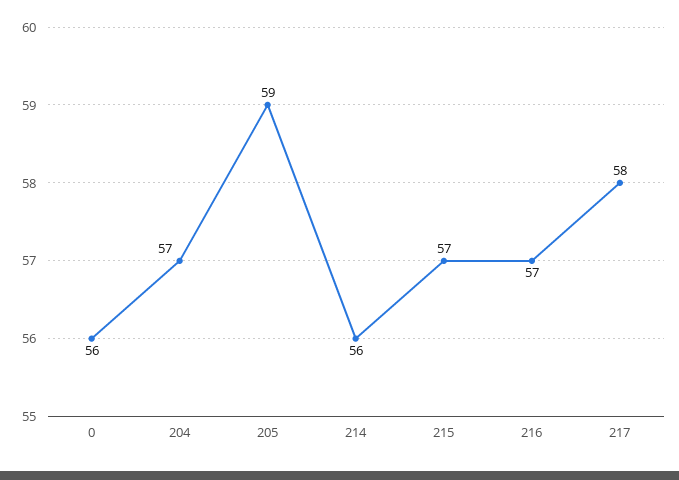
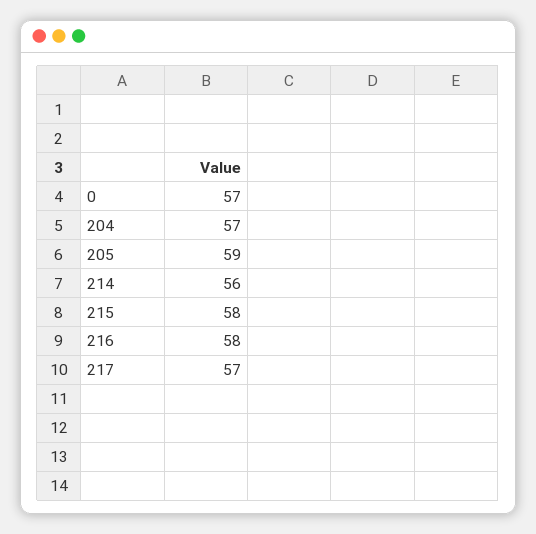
0: 56 -> 57
215: 57 -> 58
216: 57 -> 58
217: 58 -> 57

